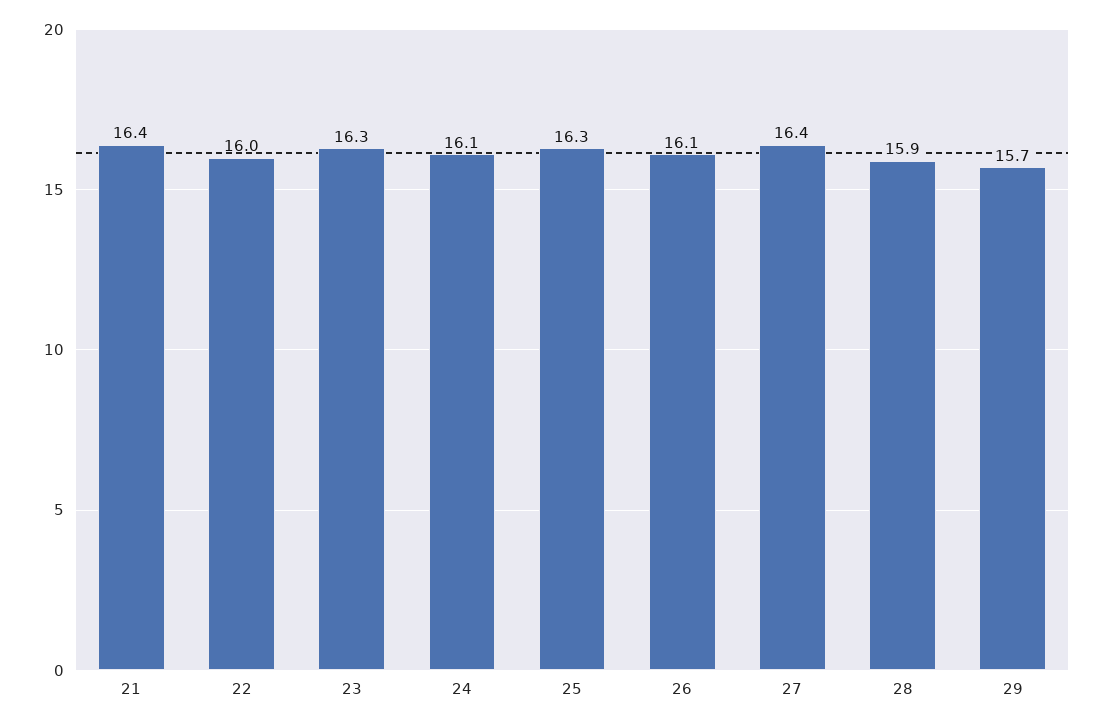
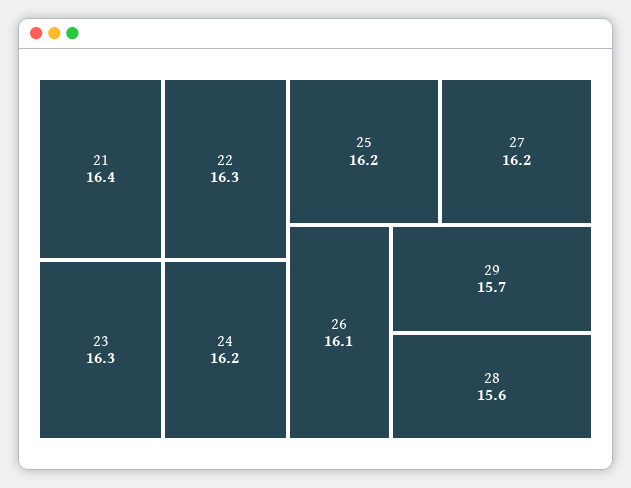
22: 16 -> 16.3
24: 16.1 -> 16.2
25: 16.3 -> 16.2
27: 16.4 -> 16.2
28: 15.9 -> 15.6

